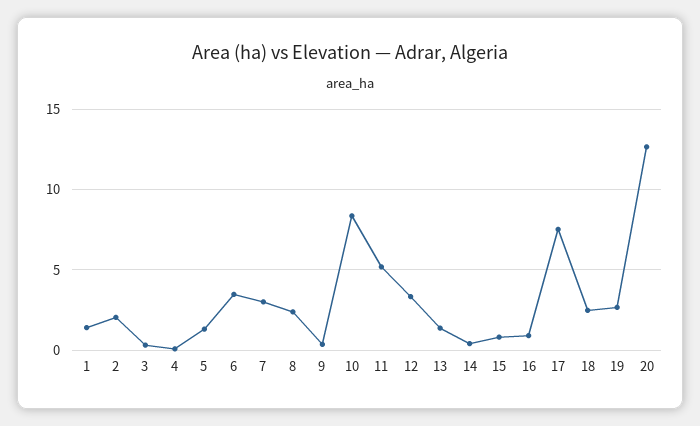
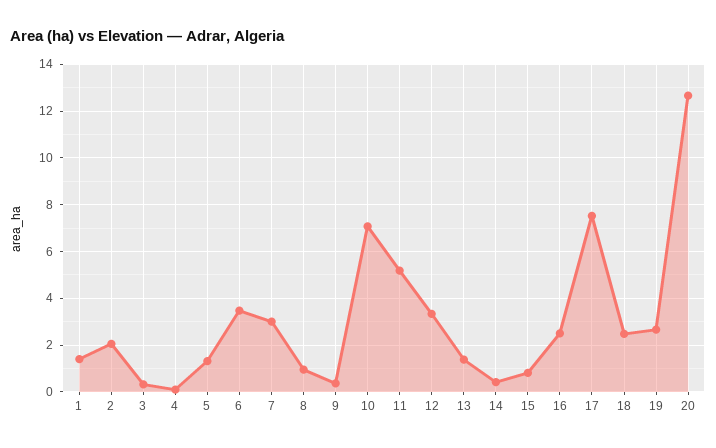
8: 2.5 -> 1
10: 8.5 -> 7
16: 1 -> 2.5

